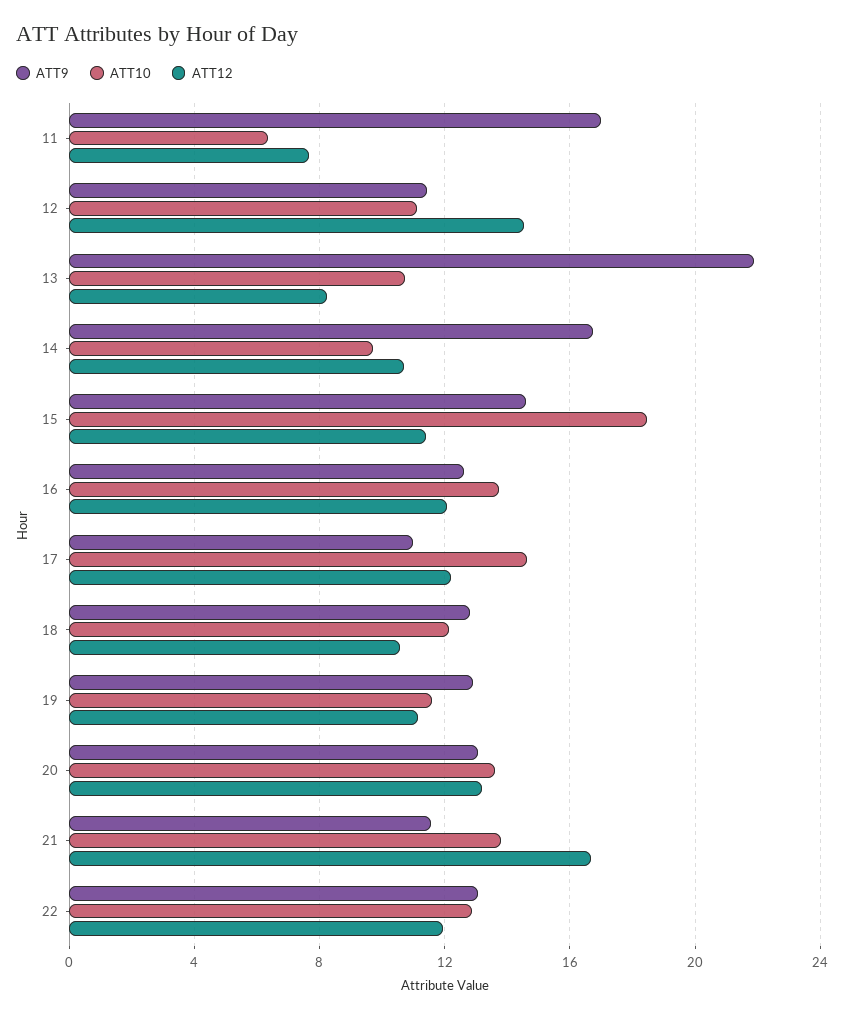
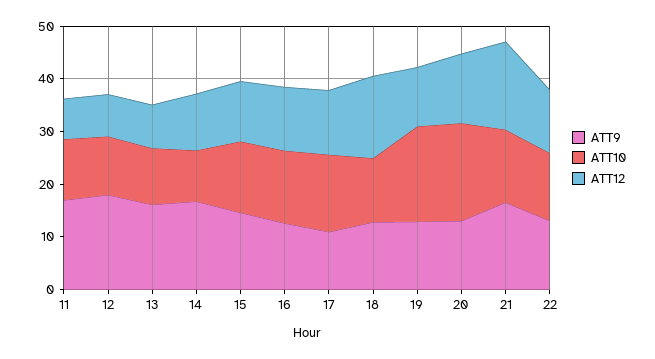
ATT10, 11: 6.5 -> 12
ATT9, 12: 11.5 -> 18
ATT12, 12: 14.5 -> 8
ATT9, 13: 22 -> 16
ATT10, 15: 18.5 -> 14
ATT12, 18: 10.5 -> 16
ATT10, 19: 11.5 -> 18
ATT10, 20: 13.5 -> 18
ATT9, 21: 11.5 -> 16

